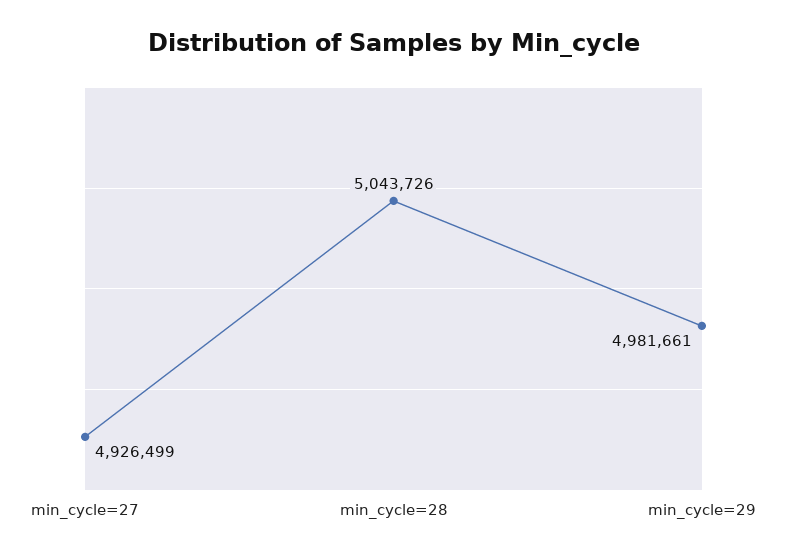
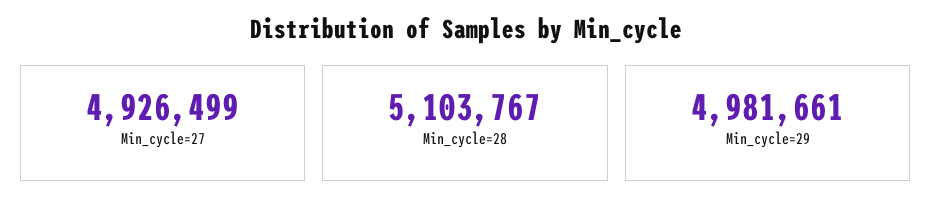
min_cycle=28: 5043726 -> 5103767

